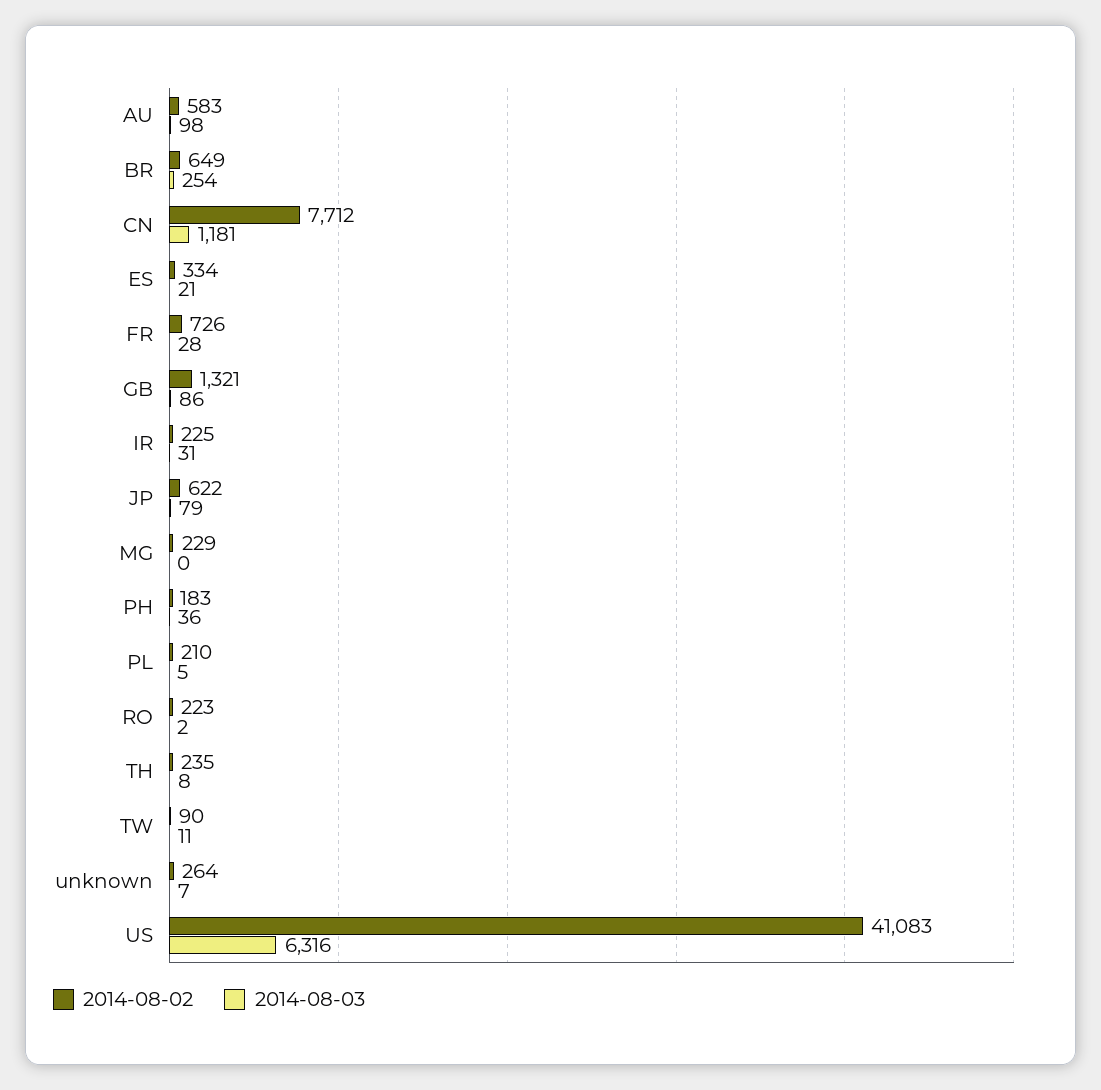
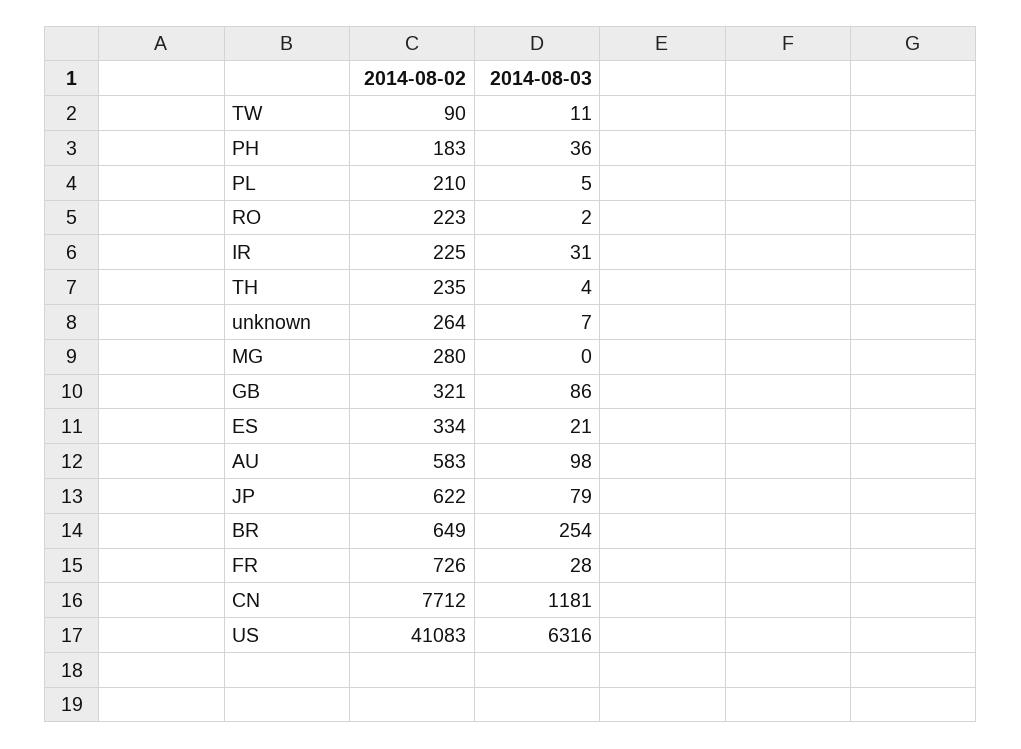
2014-08-02, GB: 1321 -> 321
2014-08-02, MG: 229 -> 280
2014-08-03, TH: 8 -> 4

